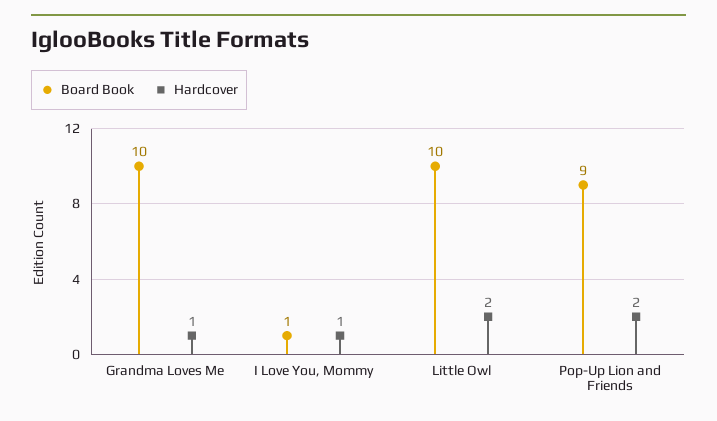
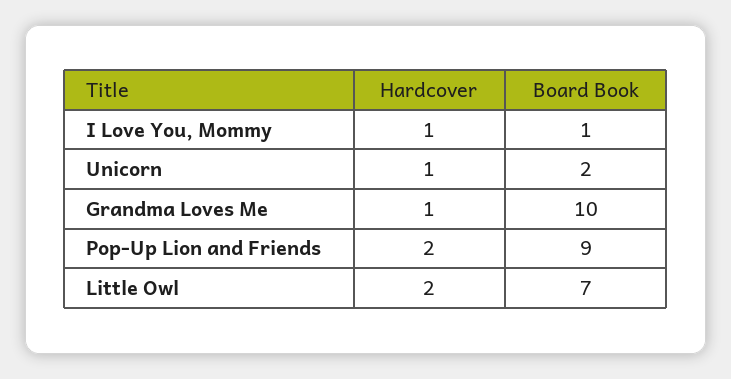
Board Book, Little Owl: 10 -> 7
Hardcover, Unicorn: none -> 1
Board Book, Unicorn: none -> 2

